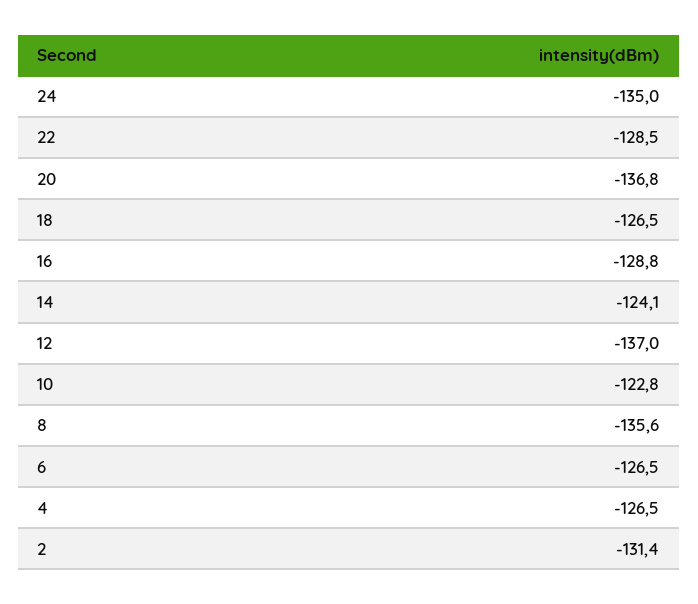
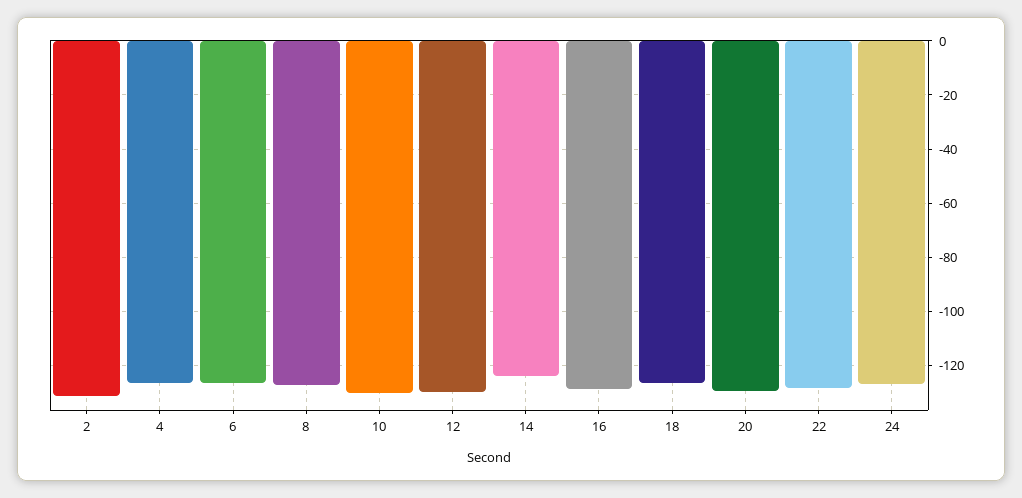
24: -135 -> -127.5
20: -136.8 -> -130
12: -137 -> -130
10: -122.8 -> -130
8: -135.6 -> -127.5

